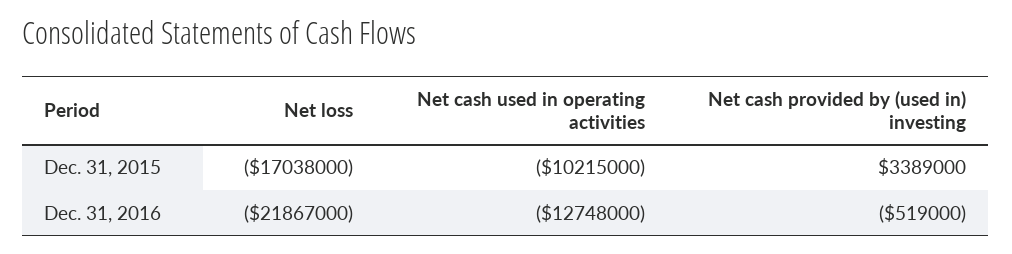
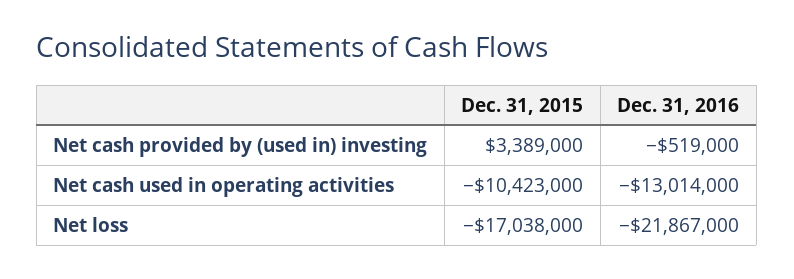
Net cash used in operating activities, Dec. 31, 2015: -10215000 -> -10423000
Net cash used in operating activities, Dec. 31, 2016: -12748000 -> -13014000

